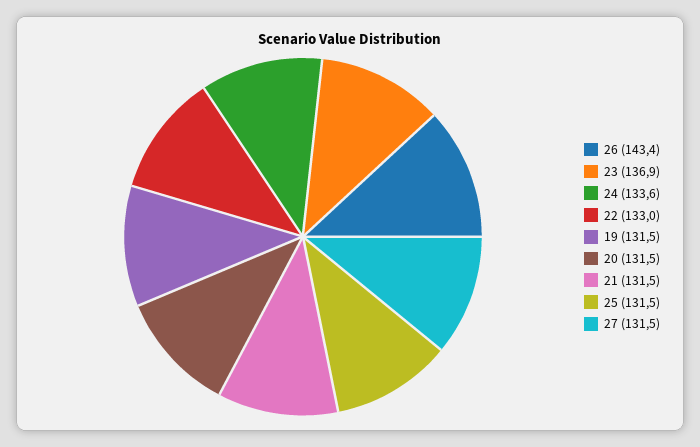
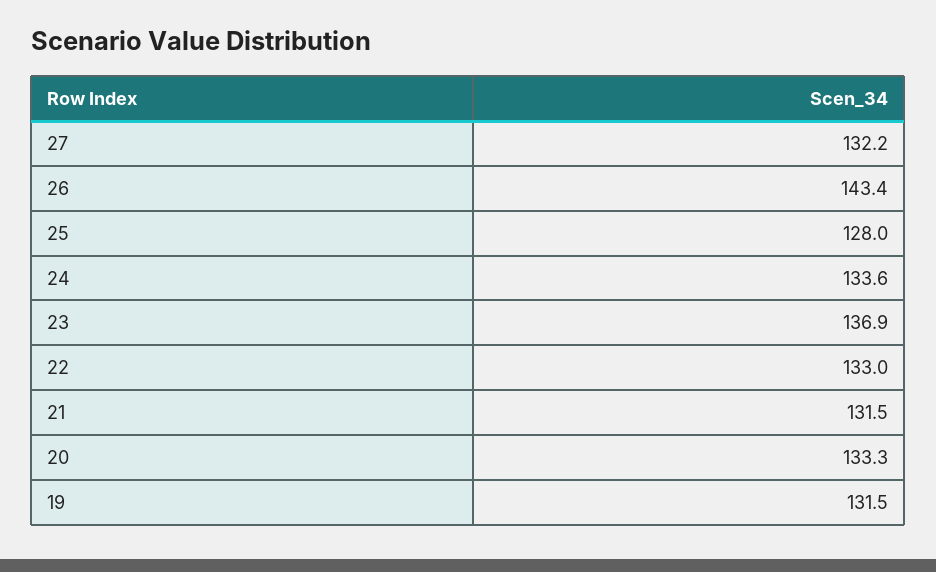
20: 131.5 -> 133.3
25: 131.5 -> 128
27: 131.5 -> 132.2

